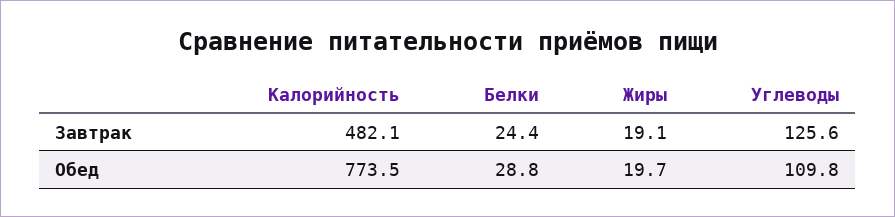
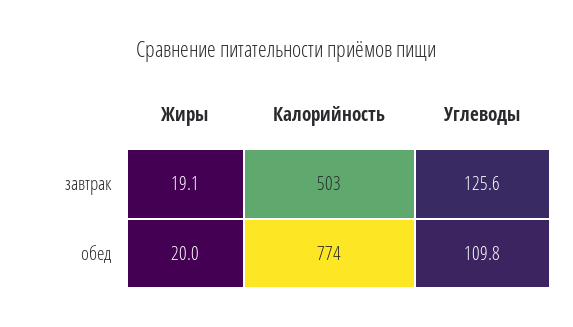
Калорийность, Завтрак: 482.1 -> 503
Белки, Завтрак: 24.4 -> none
Белки, Обед: 28.8 -> none
Жиры, Обед: 19.7 -> 20

